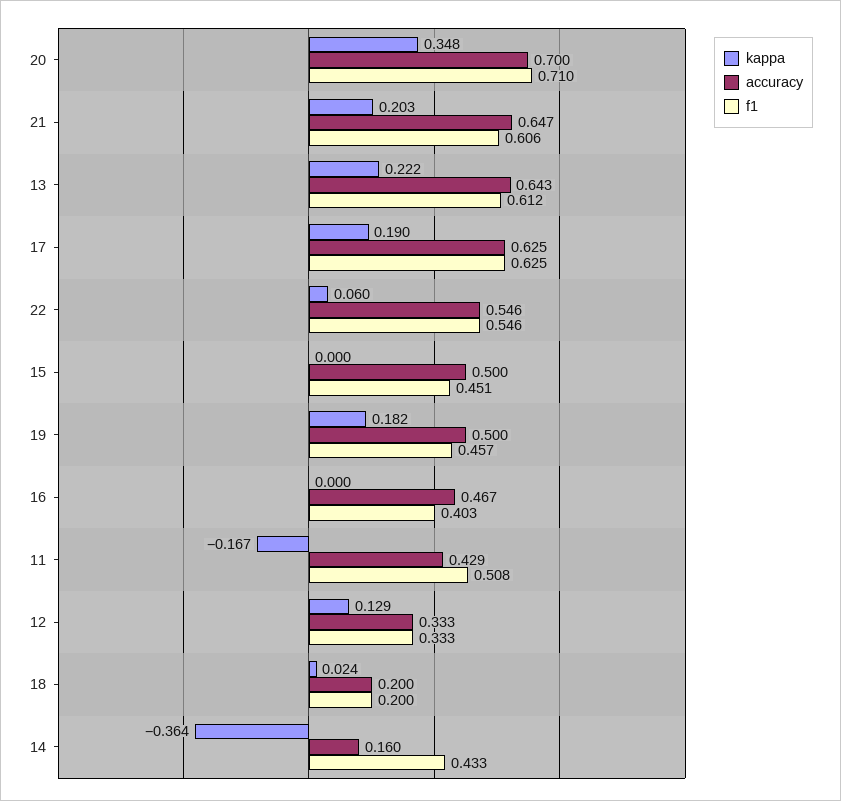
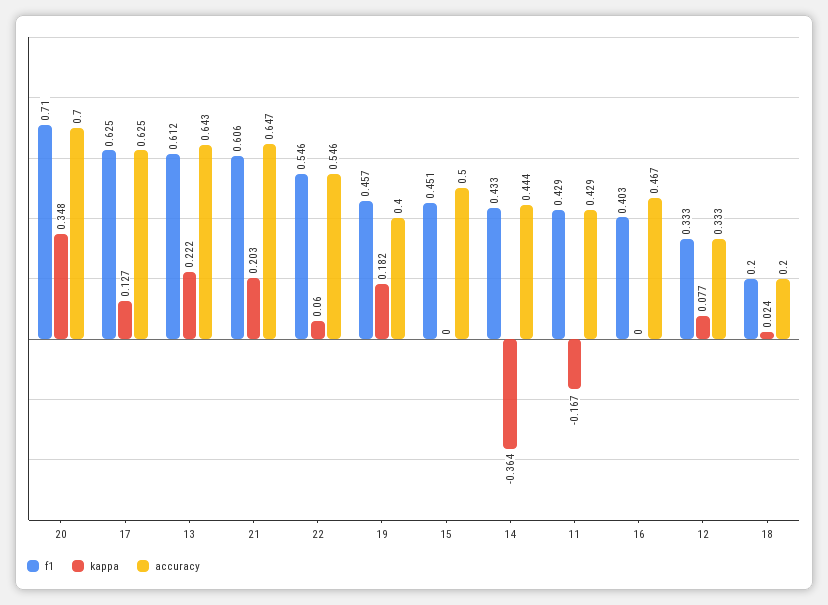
kappa, 17: 0.19 -> 0.127
accuracy, 19: 0.5 -> 0.4
f1, 11: 0.508 -> 0.429
kappa, 12: 0.129 -> 0.077
accuracy, 14: 0.16 -> 0.444

